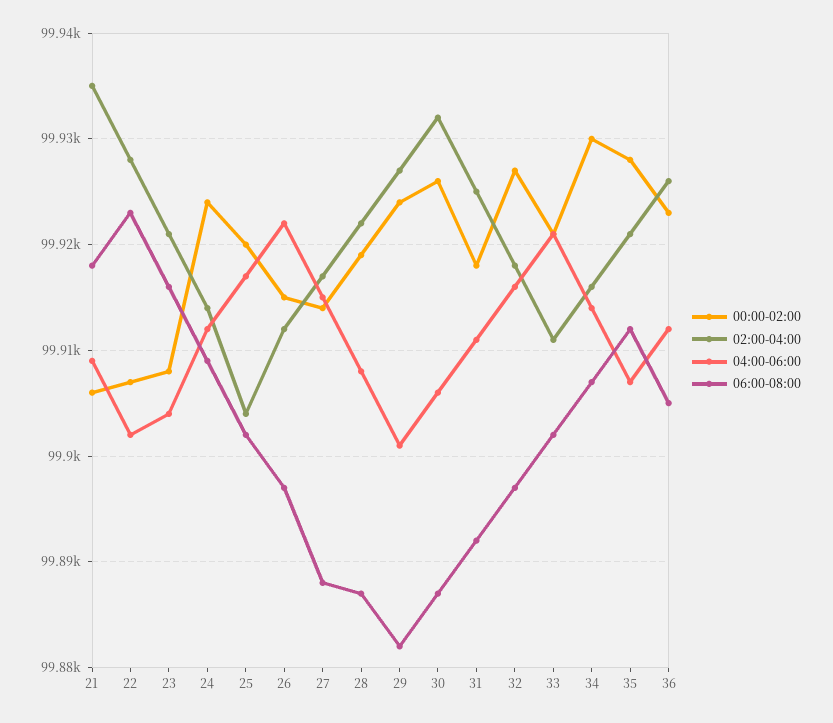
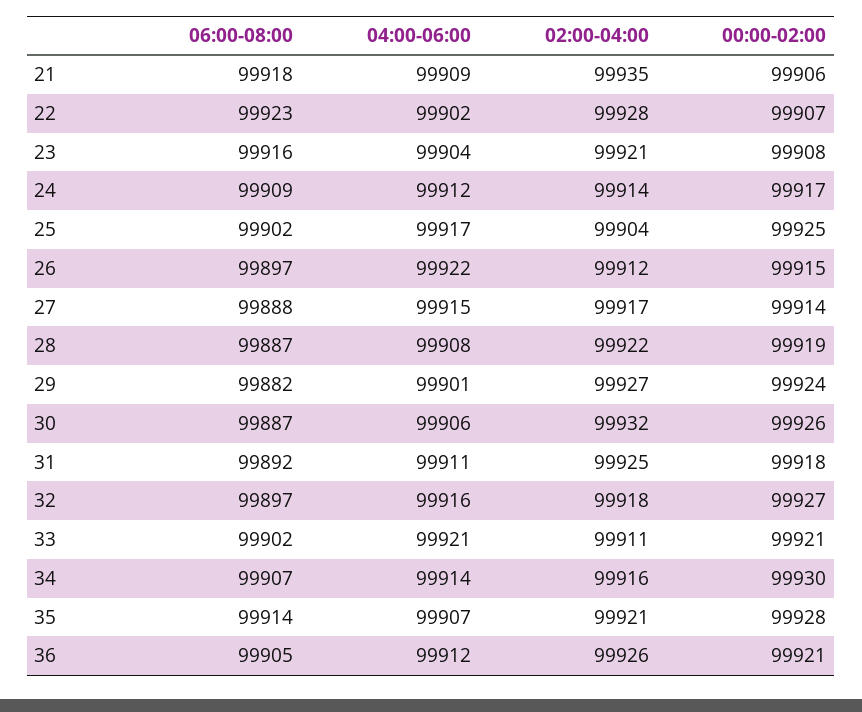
00:00-02:00, 24: 99924 -> 99917
00:00-02:00, 25: 99920 -> 99925
06:00-08:00, 35: 99912 -> 99914
00:00-02:00, 36: 99923 -> 99921

